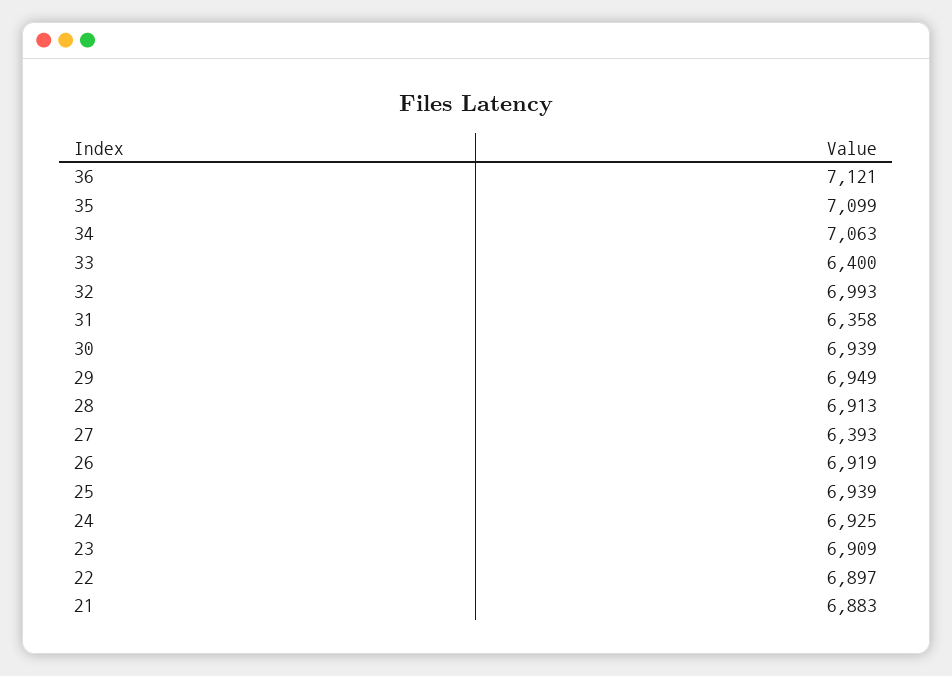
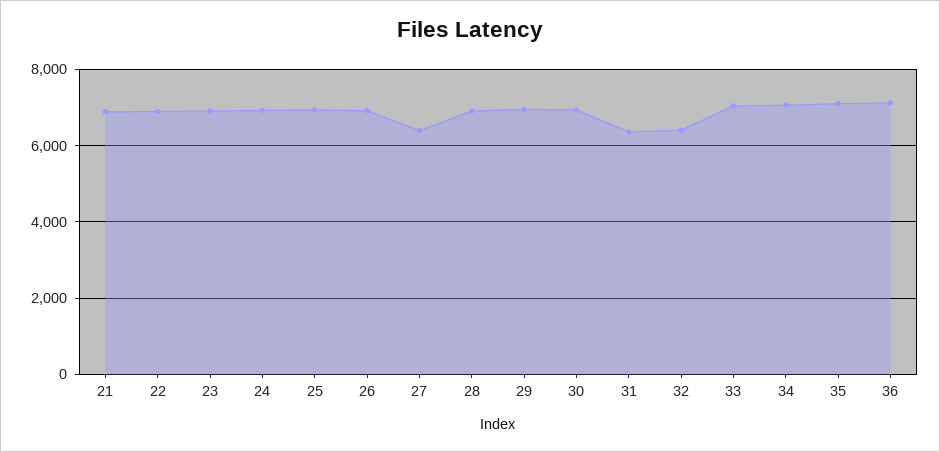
33: 6400 -> 7000
32: 6993 -> 6400

